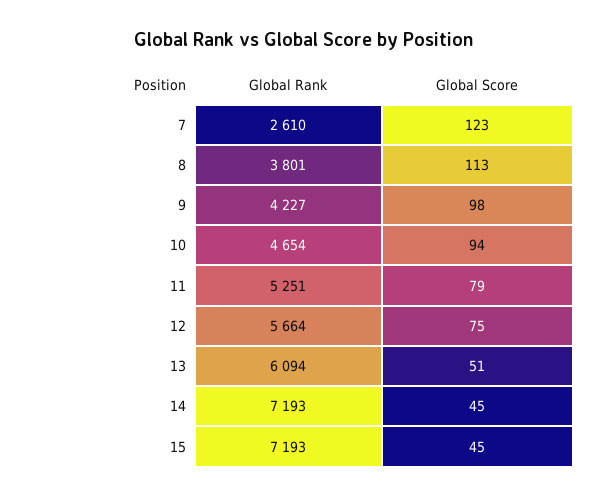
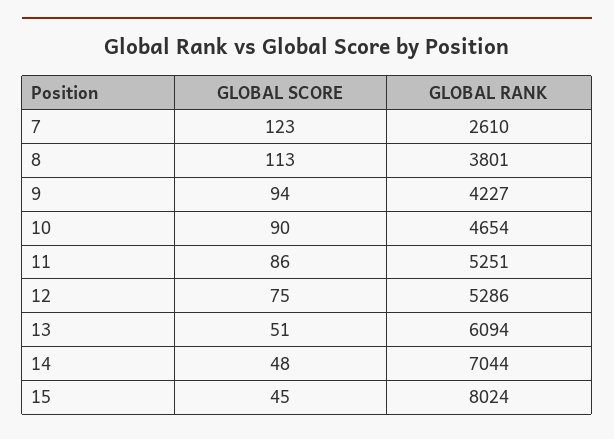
Global Score, 9: 98 -> 94
Global Score, 10: 94 -> 90
Global Score, 11: 79 -> 86
Global Rank, 12: 5664 -> 5286
Global Rank, 14: 7193 -> 7044
Global Score, 14: 45 -> 48
Global Rank, 15: 7193 -> 8024

